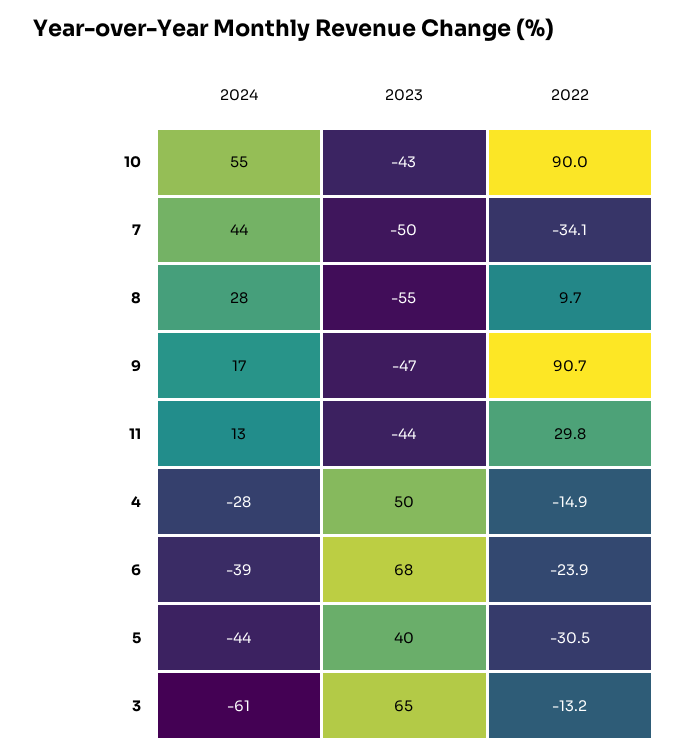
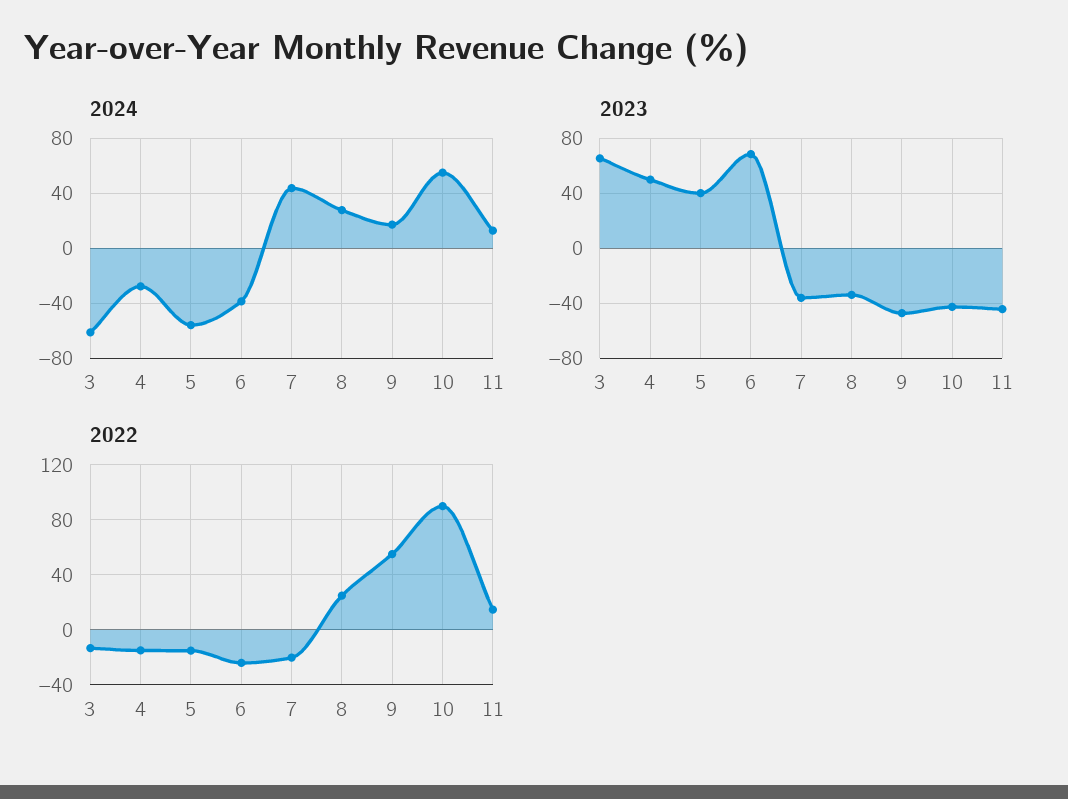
2023, 7: -50 -> -35
2022, 7: -34.1 -> -20
2023, 8: -55 -> -35
2022, 8: 9.7 -> 25
2022, 9: 90.7 -> 55
2022, 11: 29.8 -> 15
2024, 5: -44 -> -55
2022, 5: -30.5 -> -15

